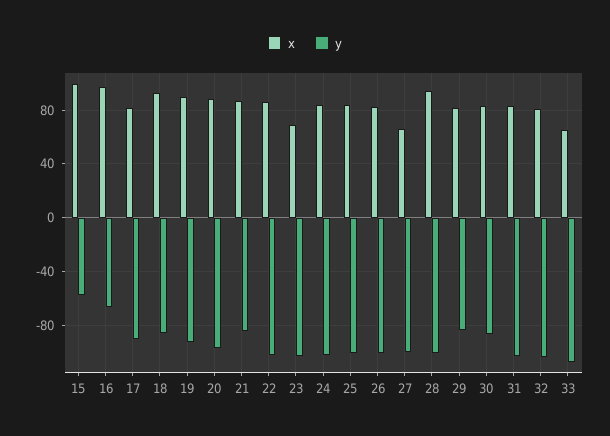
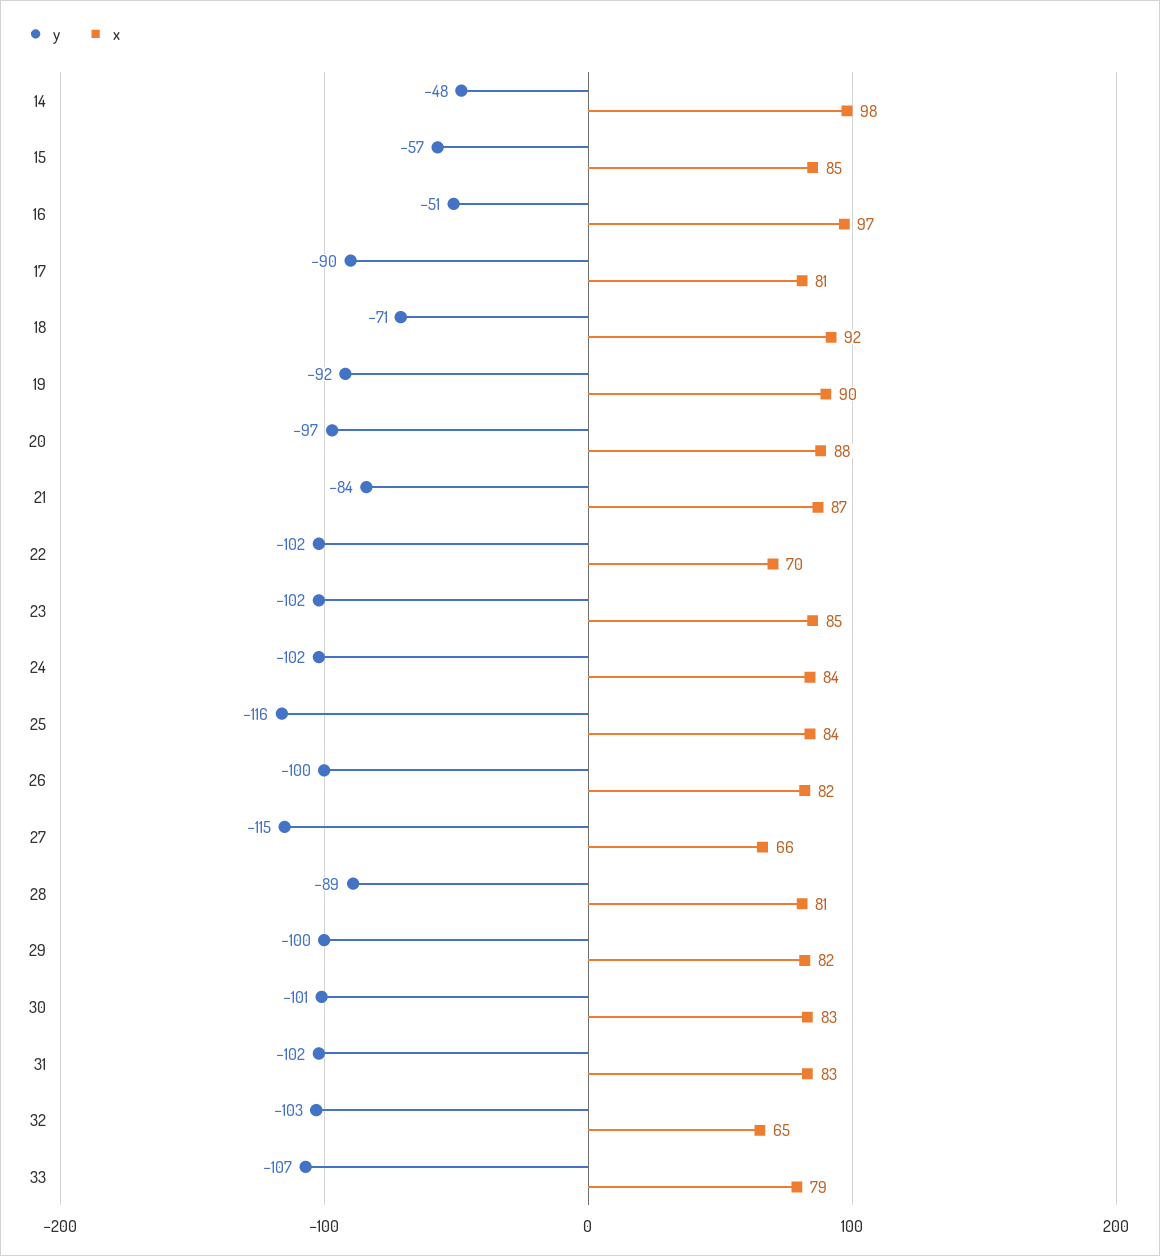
x, 15: 100 -> 85
y, 16: -65 -> -51
y, 18: -85 -> -71
x, 22: 85 -> 70
x, 23: 70 -> 85
y, 25: -100 -> -116
y, 27: -100 -> -115
x, 28: 95 -> 81
y, 28: -100 -> -89
y, 29: -85 -> -100
y, 30: -85 -> -101
x, 32: 80 -> 65
x, 33: 65 -> 79
y, 14: none -> -48
x, 14: none -> 98

